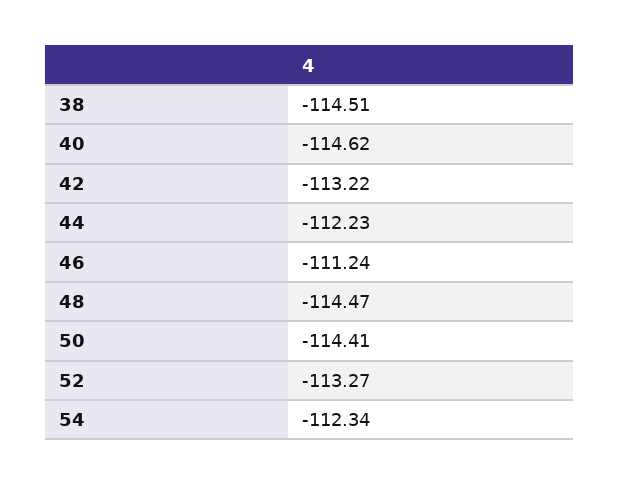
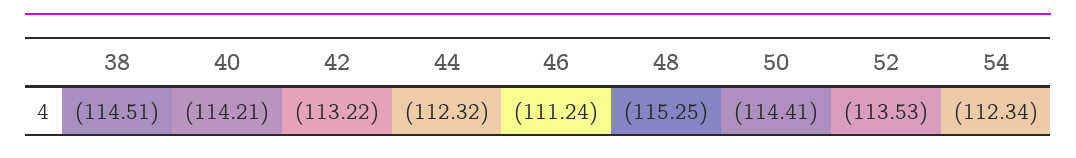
40: -114.62 -> -114.21
44: -112.23 -> -112.32
48: -114.47 -> -115.25
52: -113.27 -> -113.53

